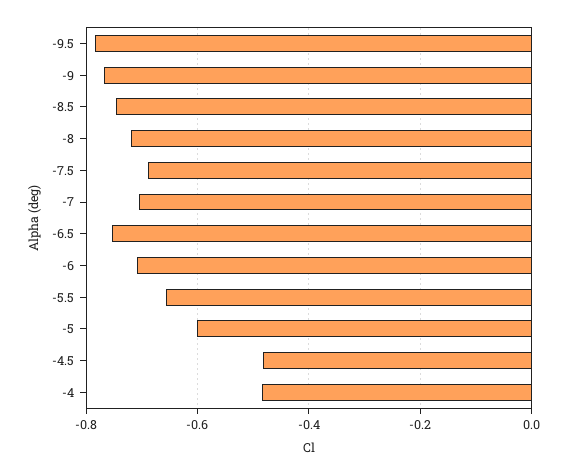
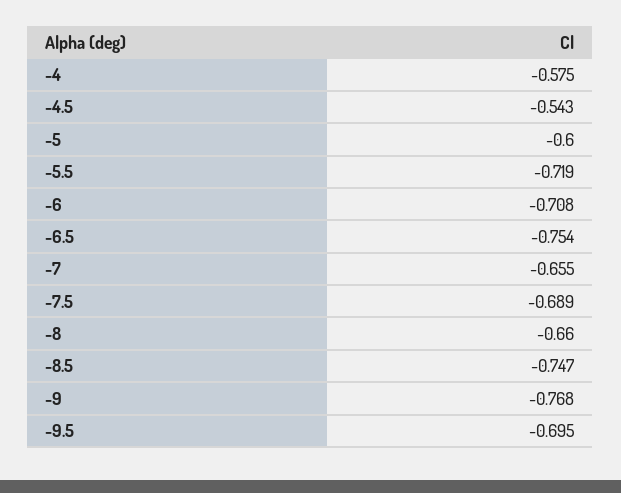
-9.5: -0.78 -> -0.695
-8: -0.72 -> -0.66
-7: -0.7 -> -0.655
-5.5: -0.66 -> -0.719
-4.5: -0.48 -> -0.543
-4: -0.48 -> -0.575

